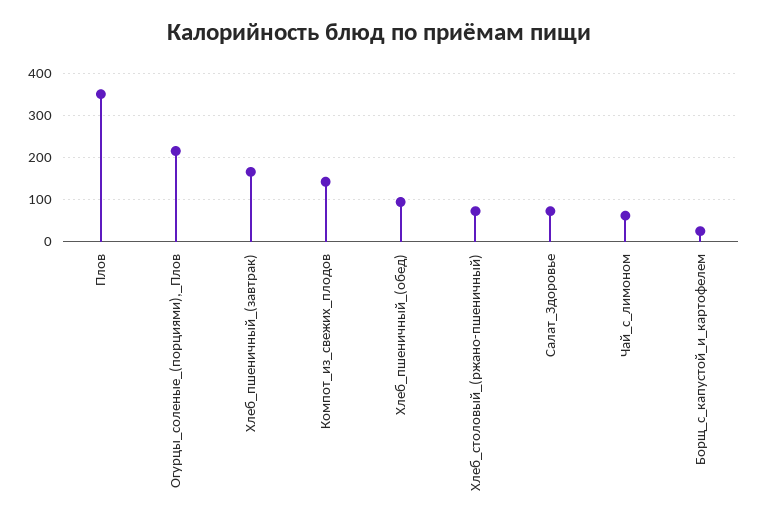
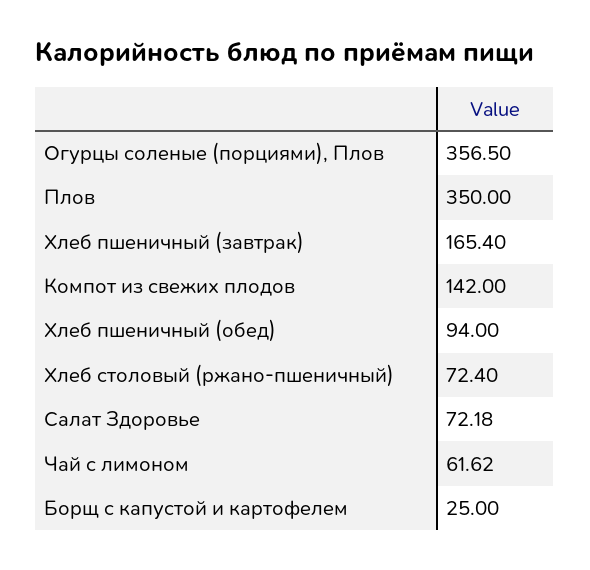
Огурцы_соленые_(порциями),_Плов: 220 -> 356.5

